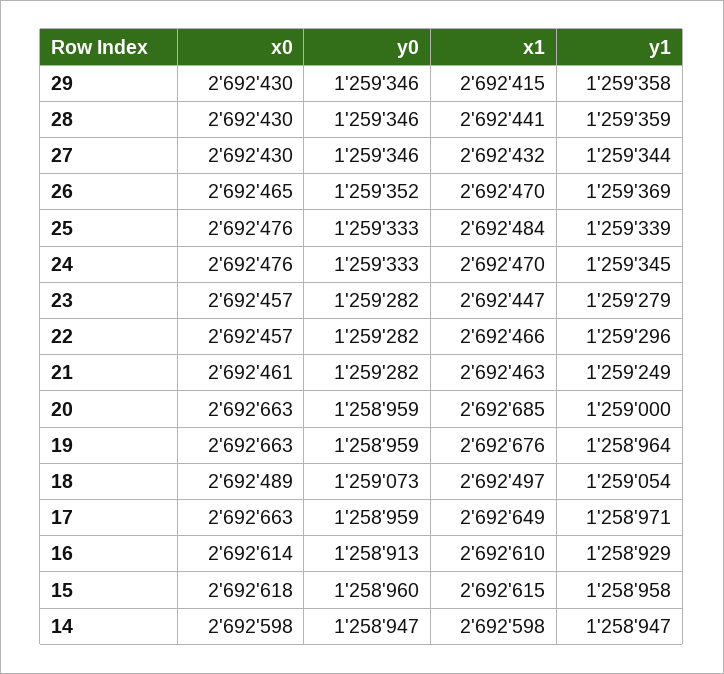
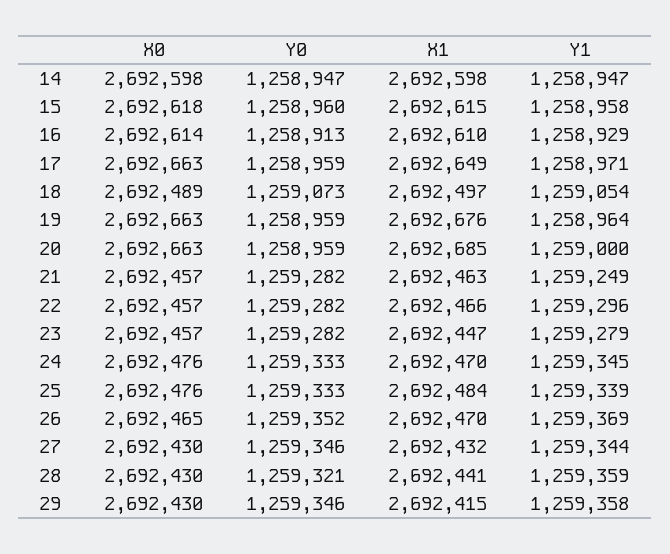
y0, 28: 1259346 -> 1259321
x0, 21: 2692461 -> 2692457

